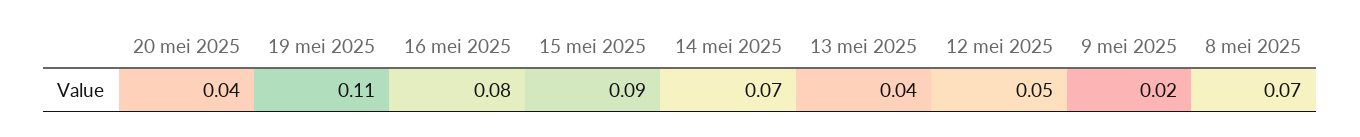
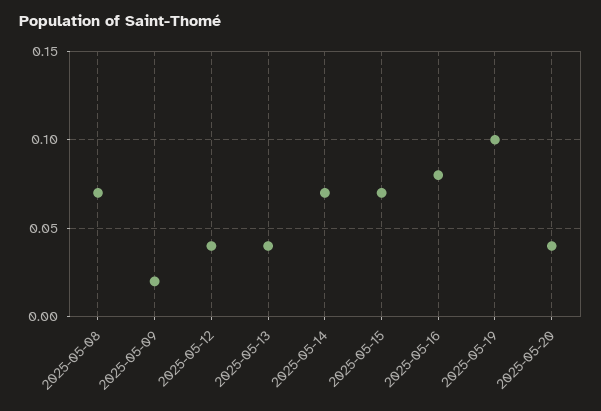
19 mei 2025: 0.11 -> 0.1
15 mei 2025: 0.09 -> 0.07
12 mei 2025: 0.05 -> 0.04

